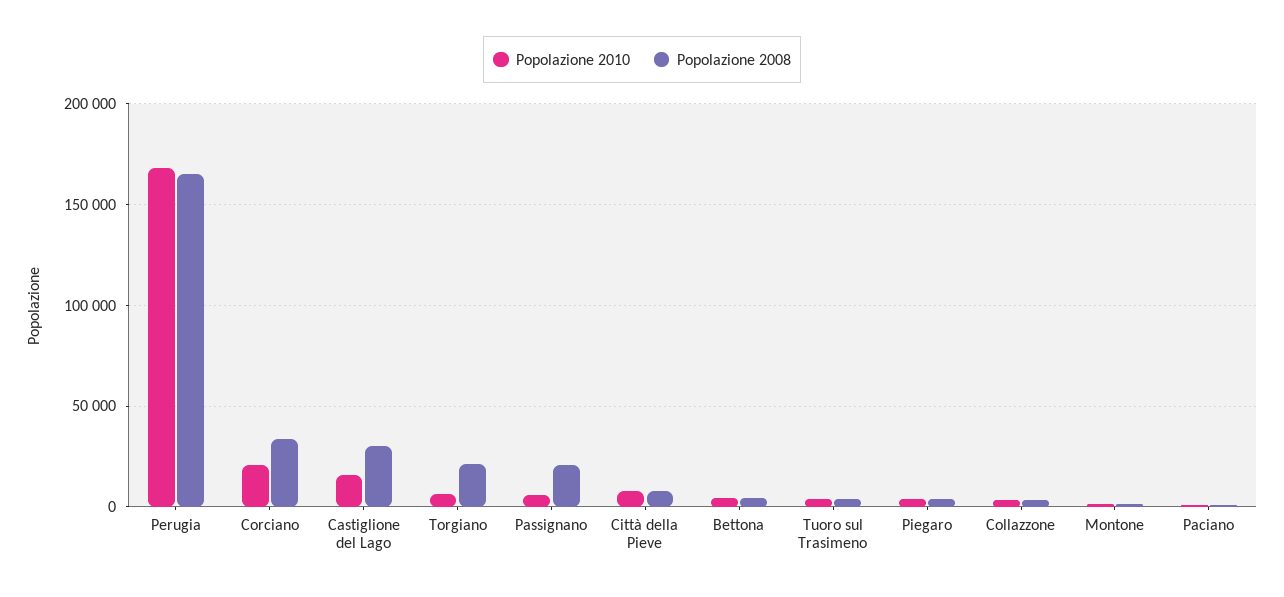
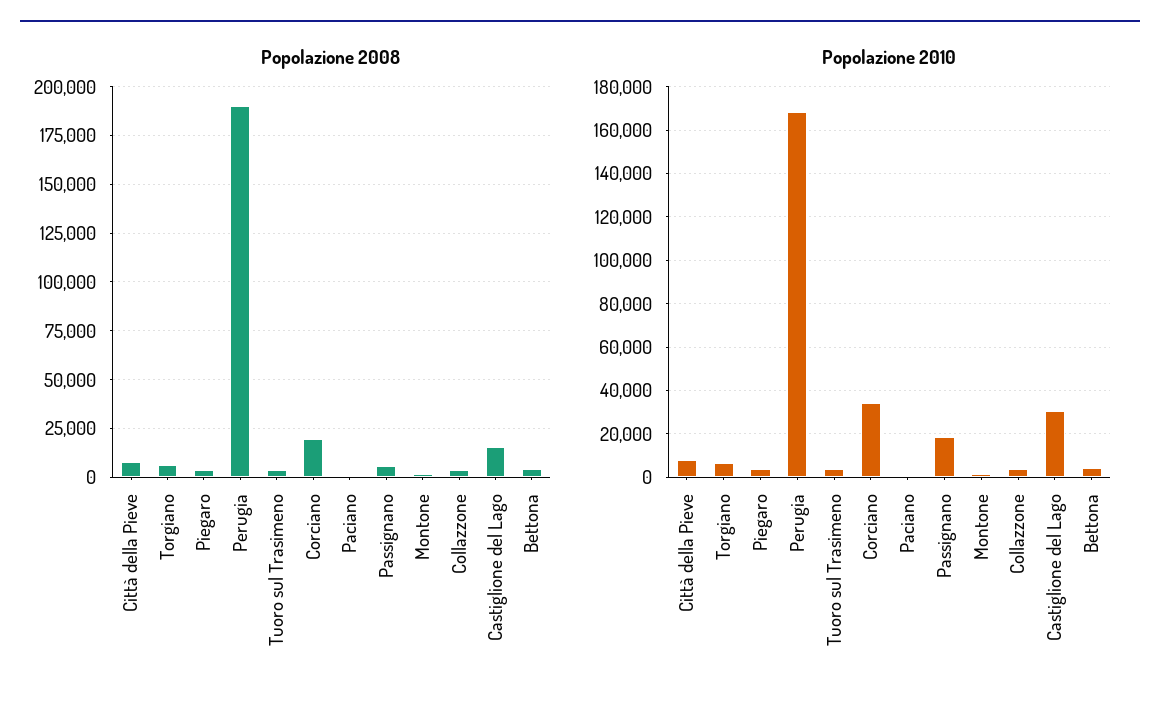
Popolazione 2008, Perugia: 165000 -> 190000
Popolazione 2010, Corciano: 20000 -> 35000
Popolazione 2008, Corciano: 35000 -> 20000
Popolazione 2010, Castiglione del Lago: 15000 -> 30000
Popolazione 2008, Castiglione del Lago: 30000 -> 15000
Popolazione 2008, Torgiano: 20000 -> 5000
Popolazione 2010, Passignano: 5000 -> 20000
Popolazione 2008, Passignano: 20000 -> 5000

